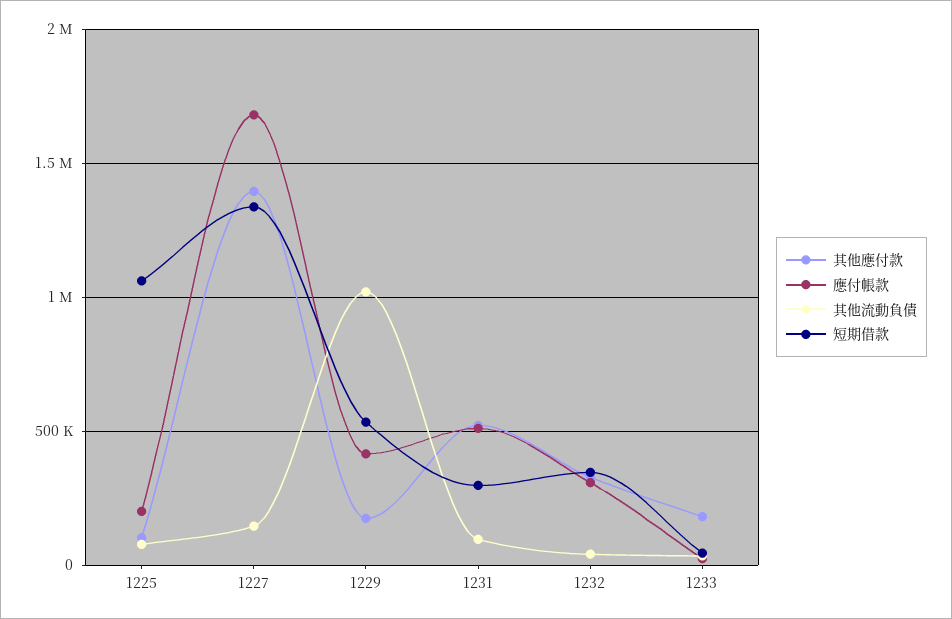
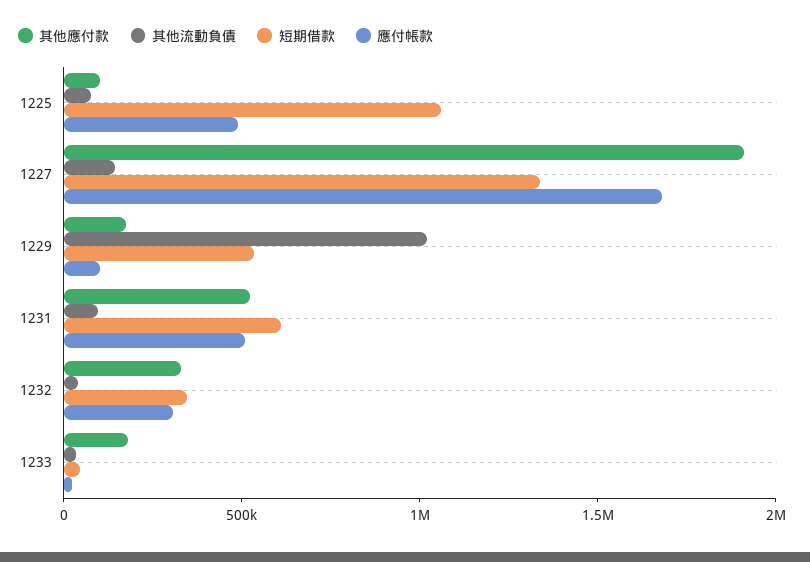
應付帳款, 1225: 200000 -> 500000
其他應付款, 1227: 1400000 -> 1900000
應付帳款, 1229: 400000 -> 100000
短期借款, 1231: 300000 -> 600000

